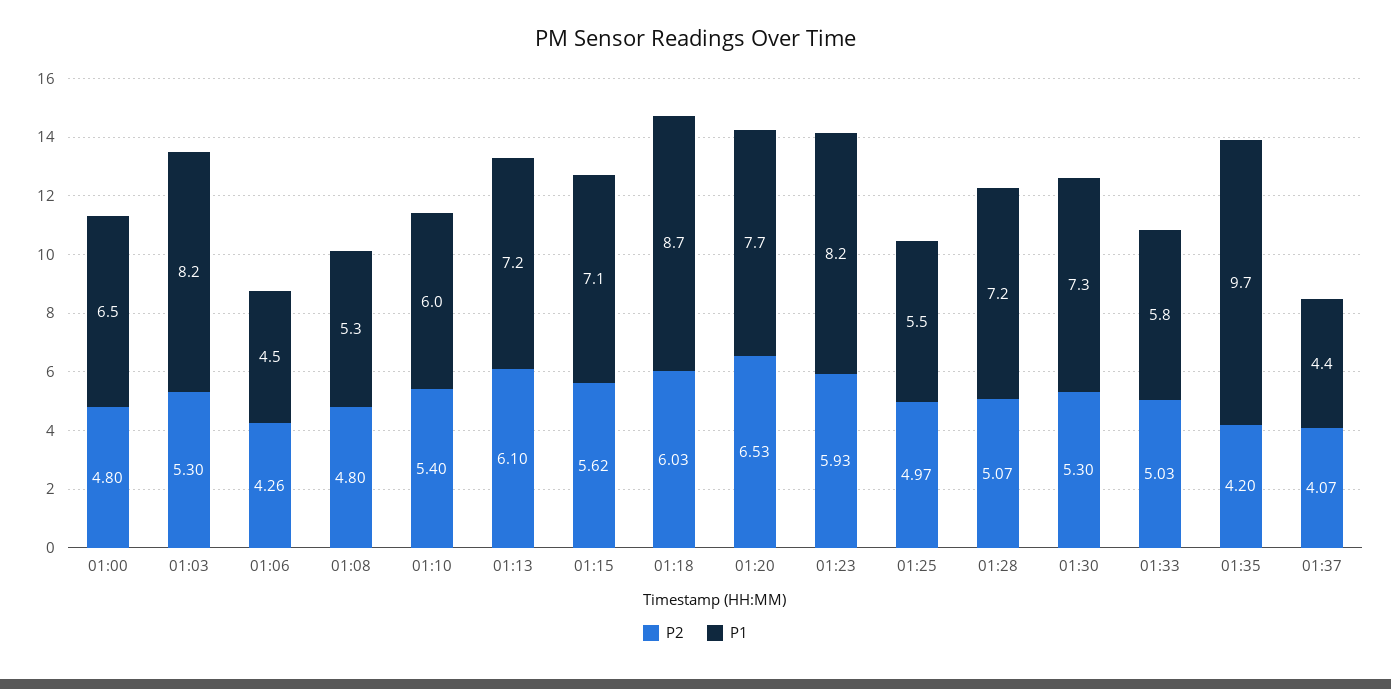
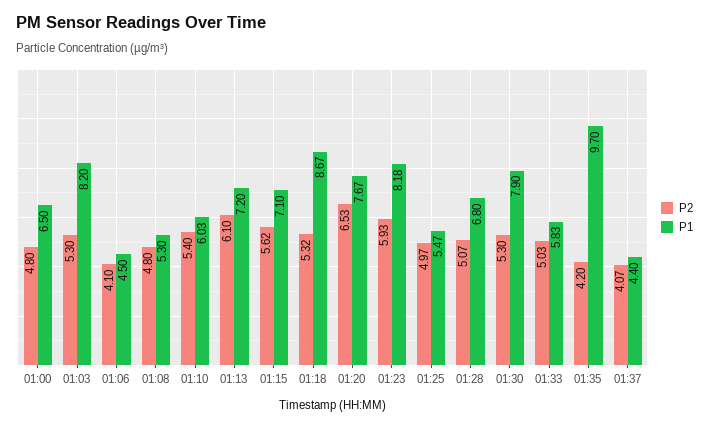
P2, 01:06: 4.26 -> 4.1
P2, 01:18: 6.03 -> 5.32
P1, 01:28: 7.2 -> 6.8
P1, 01:30: 7.3 -> 7.9

